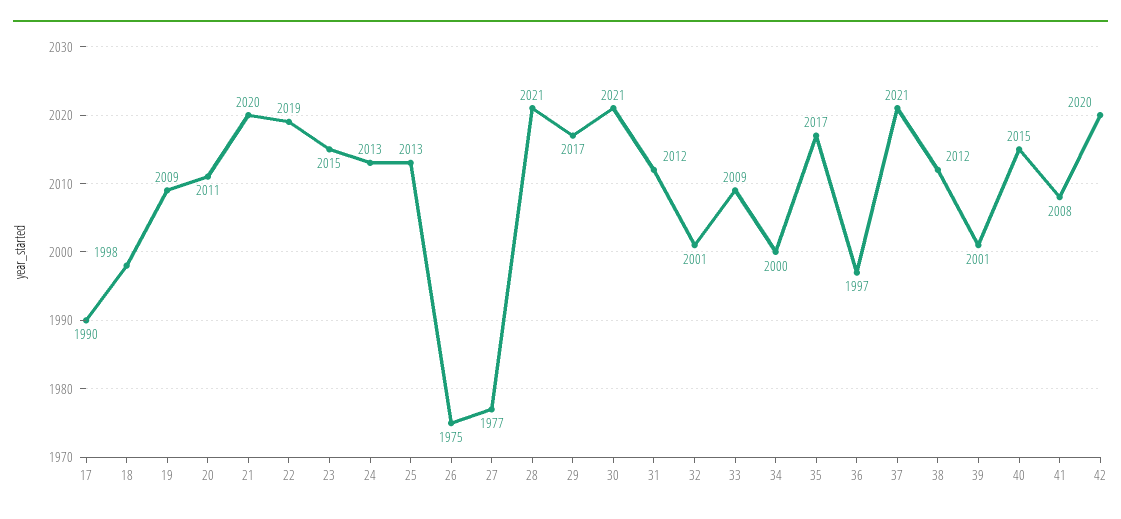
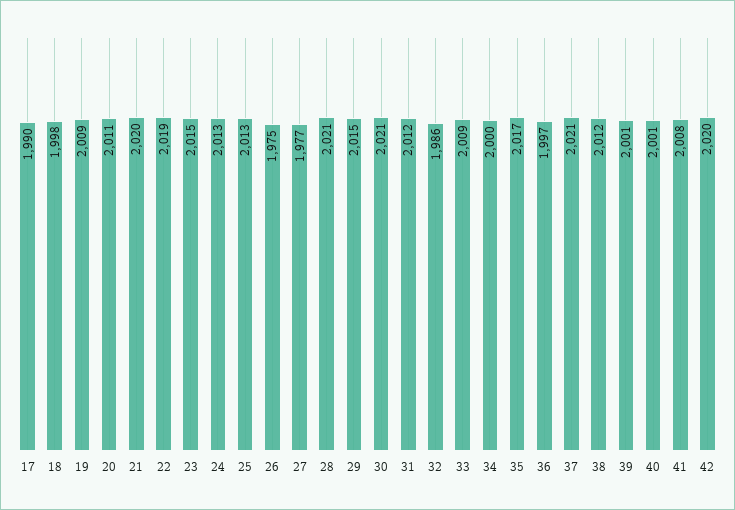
29: 2017 -> 2015
32: 2001 -> 1986
40: 2015 -> 2001

